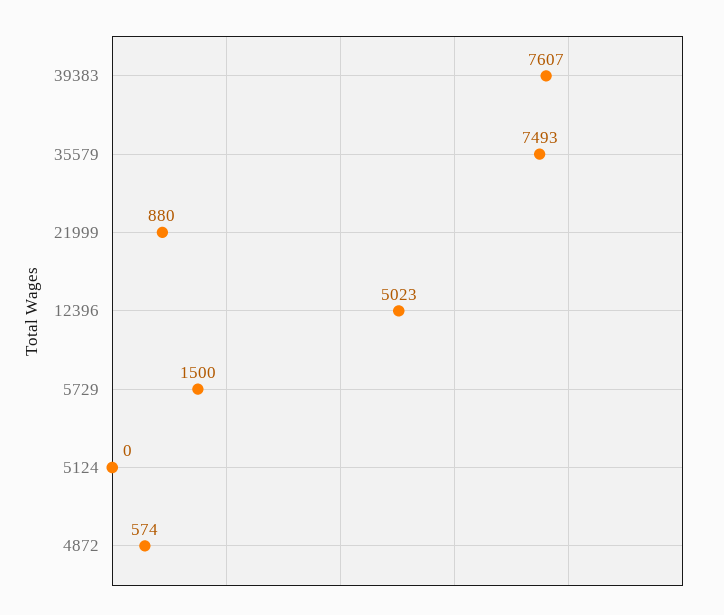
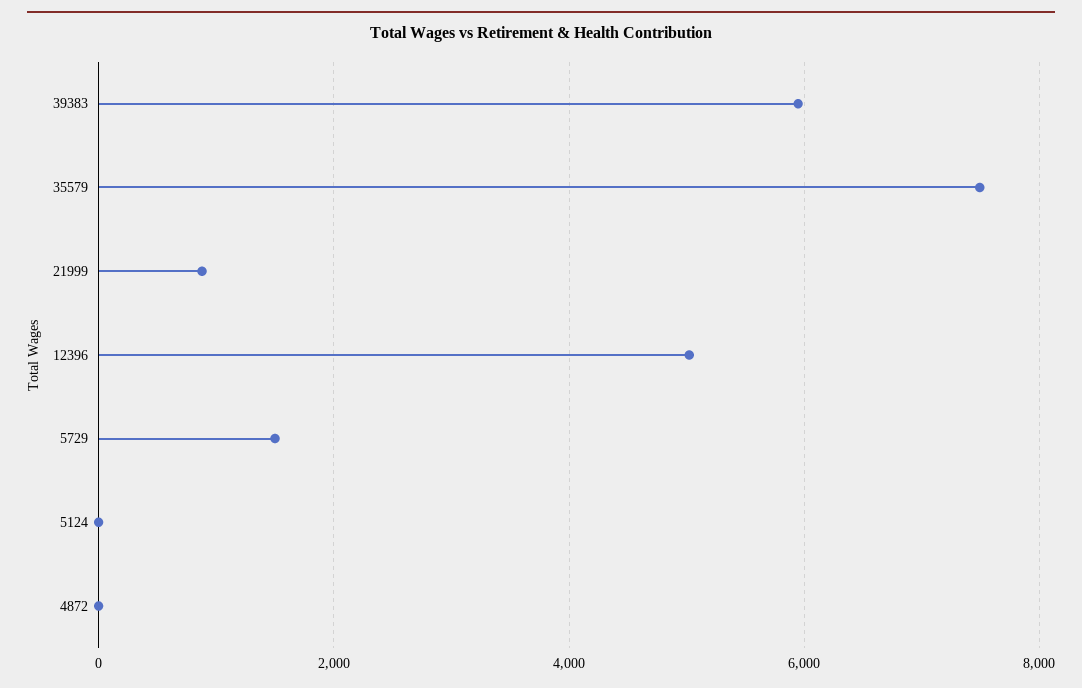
39383: 7607 -> 6000
4872: 574 -> 0

